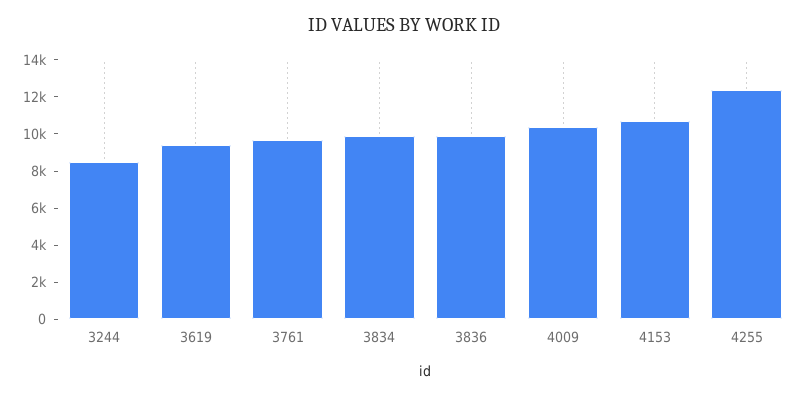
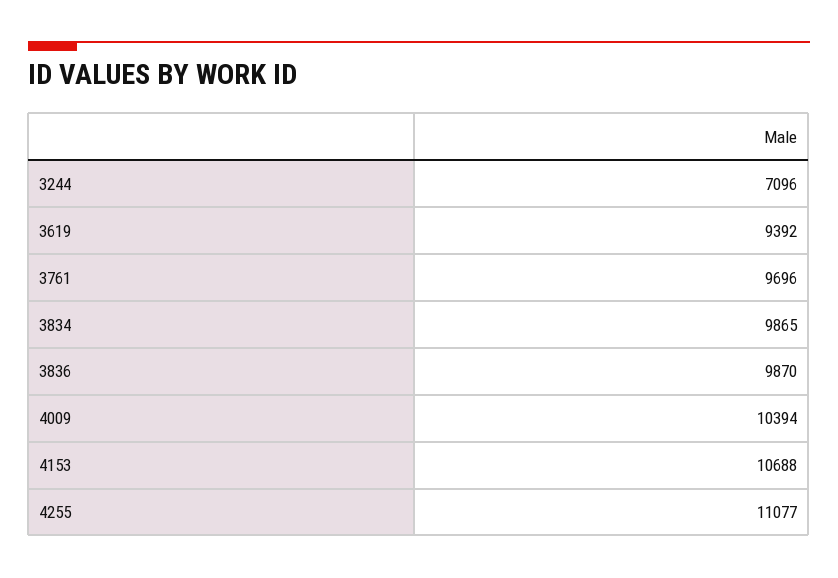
3244: 8500 -> 7096
4255: 12500 -> 11077

